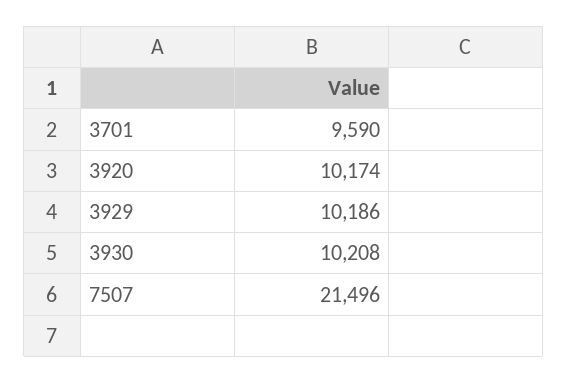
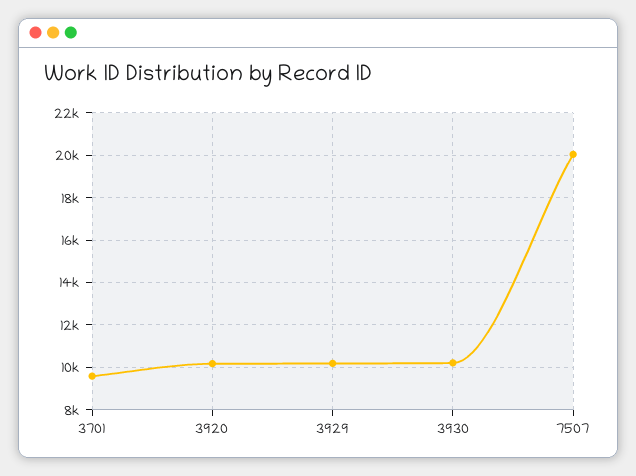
7507: 21496 -> 20000

